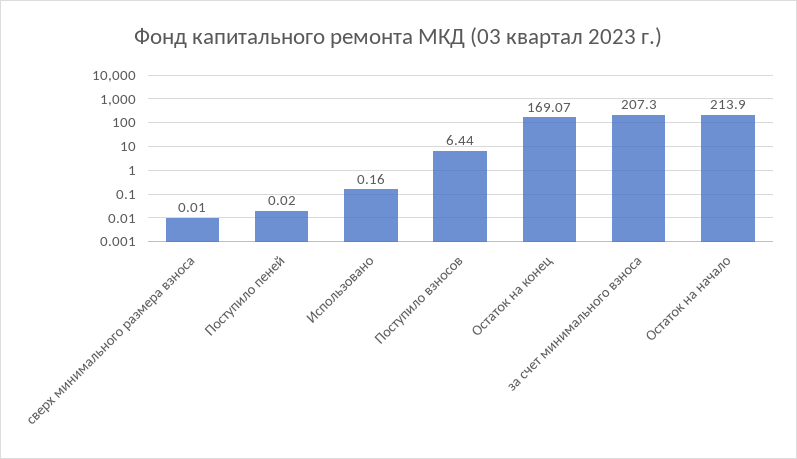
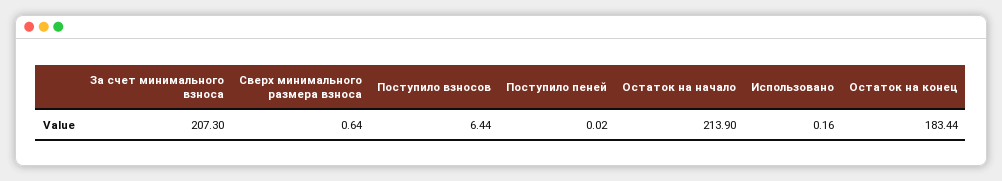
сверх минимального размера взноса: 0.01 -> 0.64
Остаток на конец: 169.07 -> 183.44

